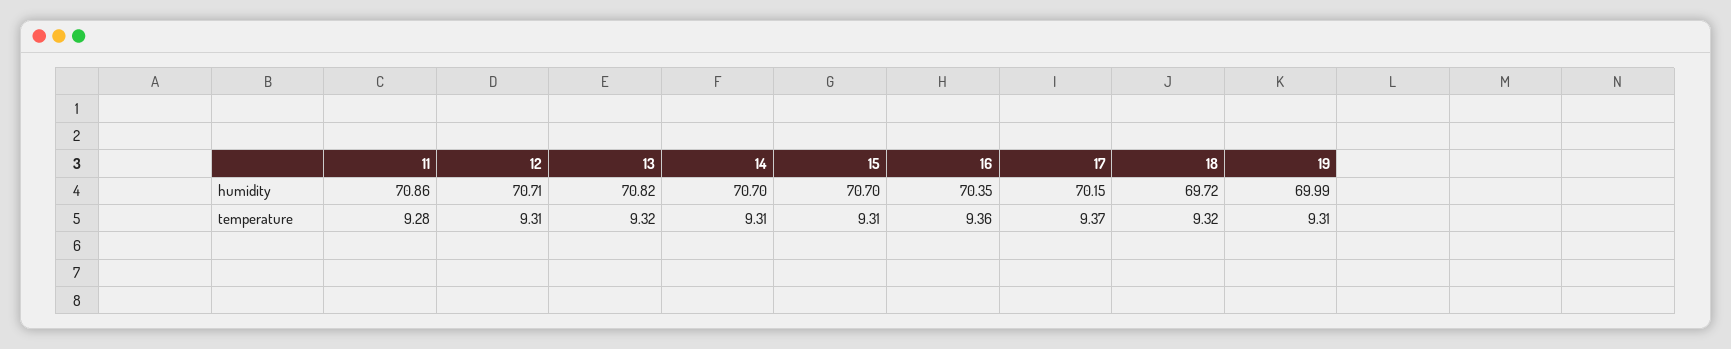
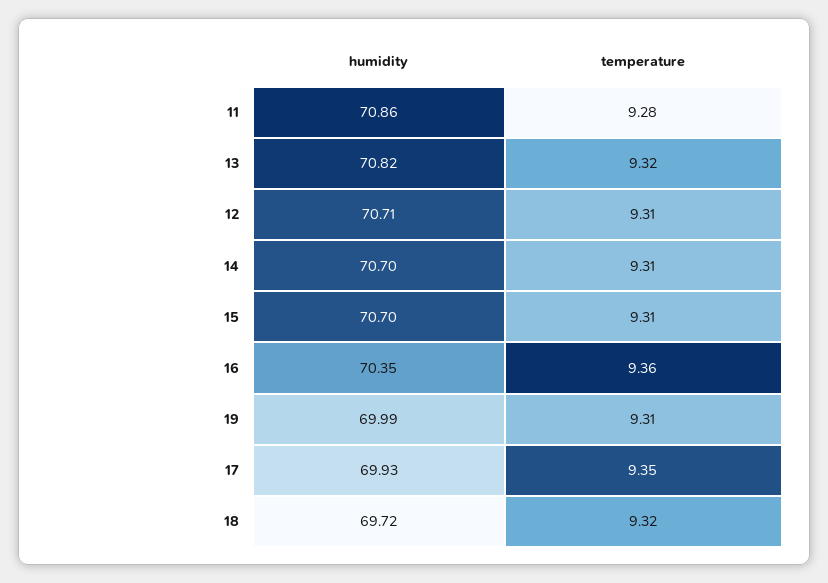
17, humidity: 70.15 -> 69.93
17, temperature: 9.37 -> 9.35

